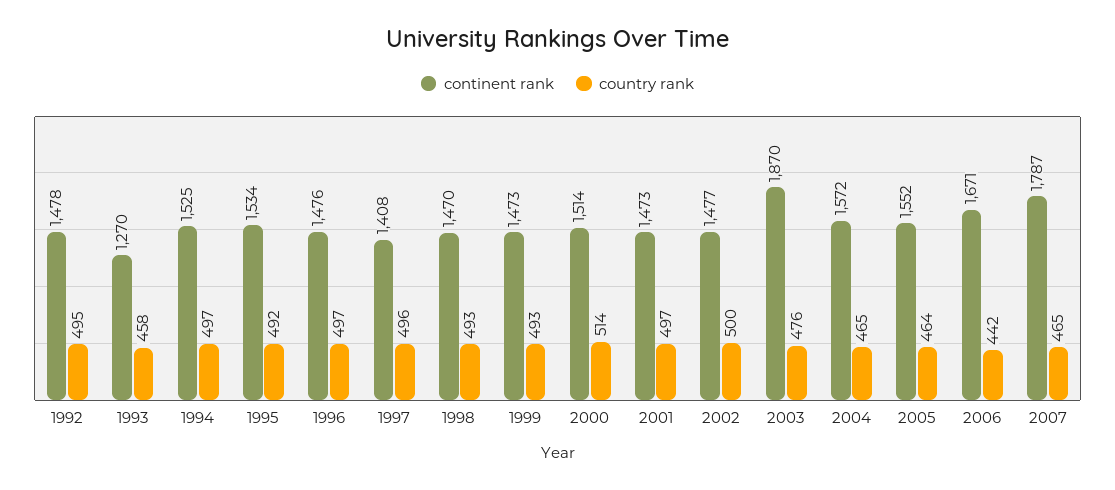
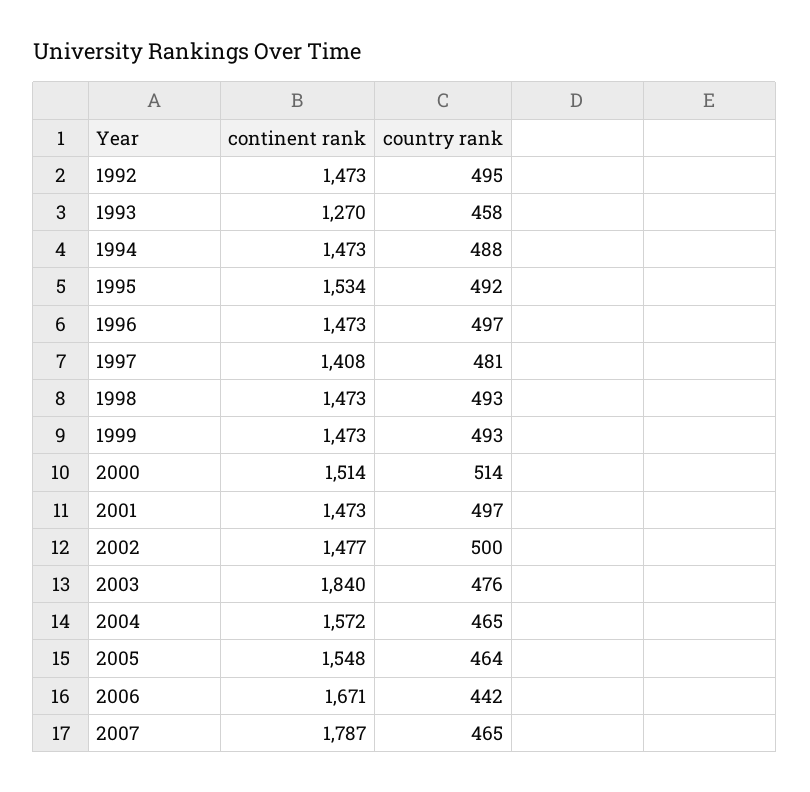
continent rank, 1992: 1478 -> 1473
continent rank, 1994: 1525 -> 1473
country rank, 1994: 497 -> 488
continent rank, 1996: 1476 -> 1473
country rank, 1997: 496 -> 481
continent rank, 1998: 1470 -> 1473
continent rank, 2003: 1870 -> 1840
continent rank, 2005: 1552 -> 1548

